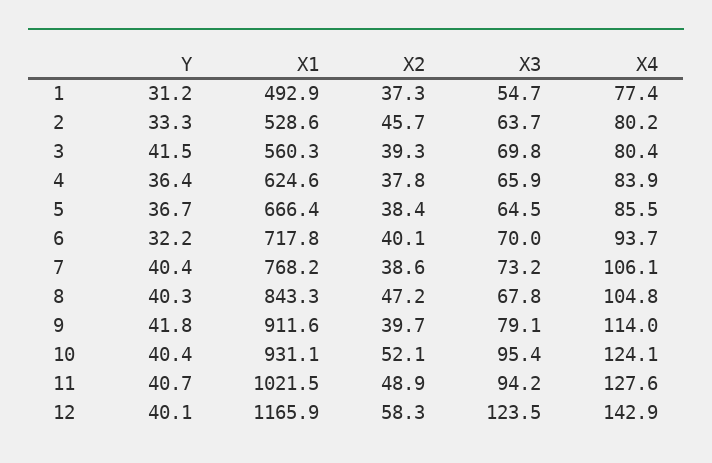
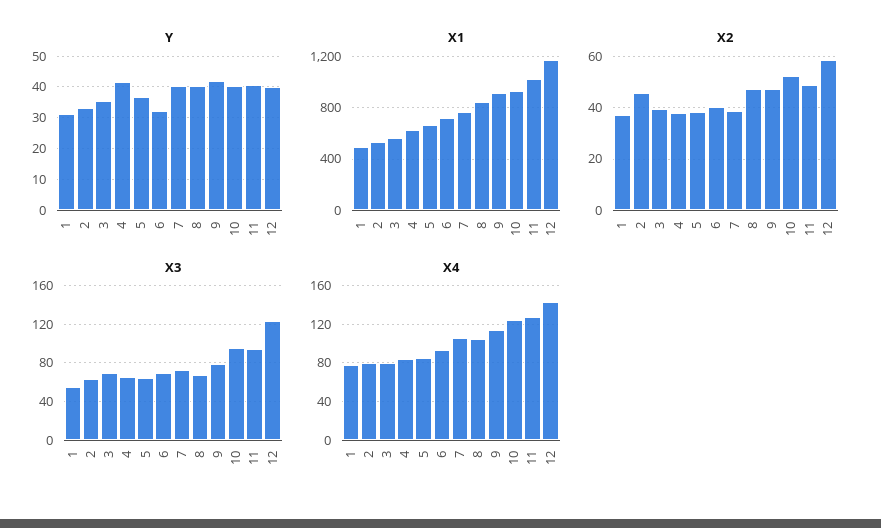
Y, 3: 41.5 -> 36
Y, 4: 36.4 -> 42
X2, 9: 39.7 -> 47.5

